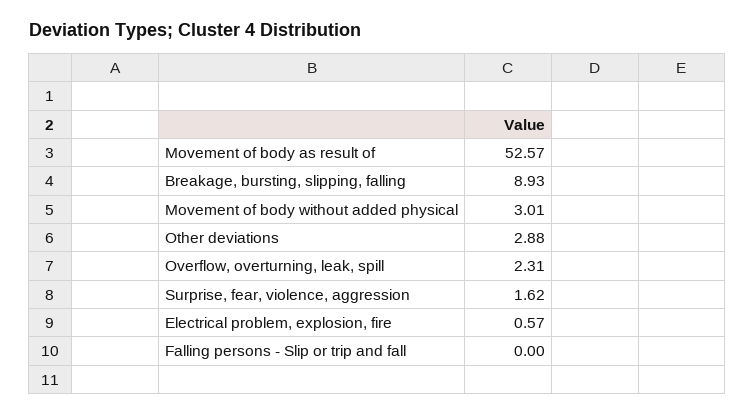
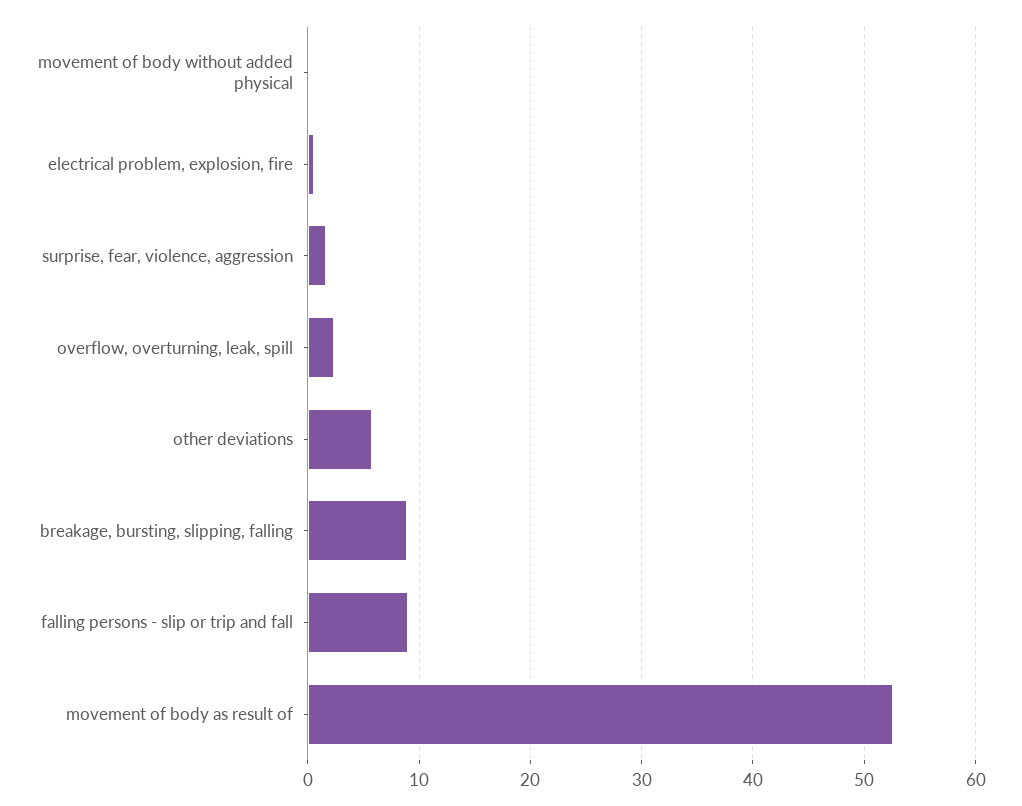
Movement of body without added physical: 3.01 -> 0
Other deviations: 2.88 -> 6
Falling persons - Slip or trip and fall: 0 -> 9

